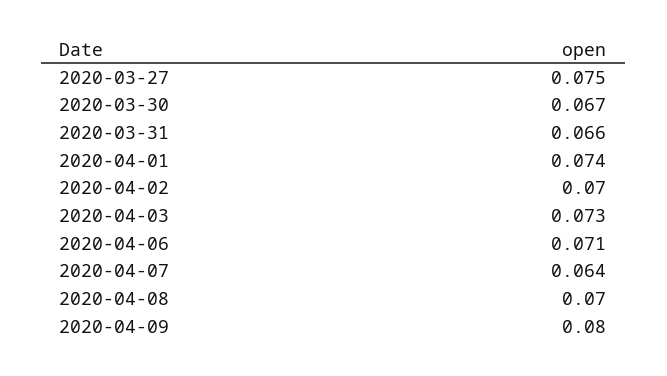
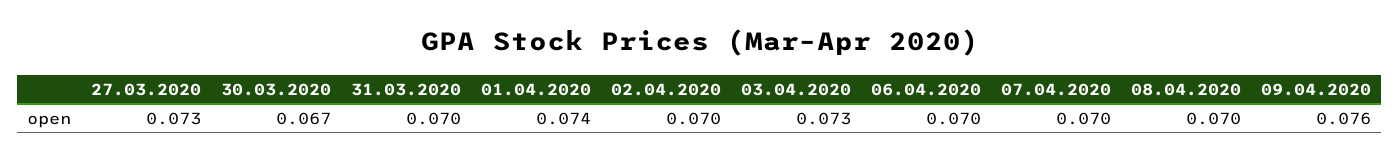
2020-03-27: 0.075 -> 0.073
2020-03-31: 0.066 -> 0.07
2020-04-06: 0.071 -> 0.07
2020-04-07: 0.064 -> 0.07
2020-04-09: 0.08 -> 0.076

